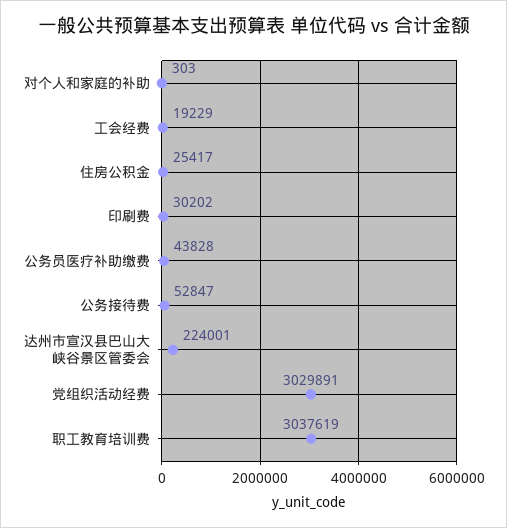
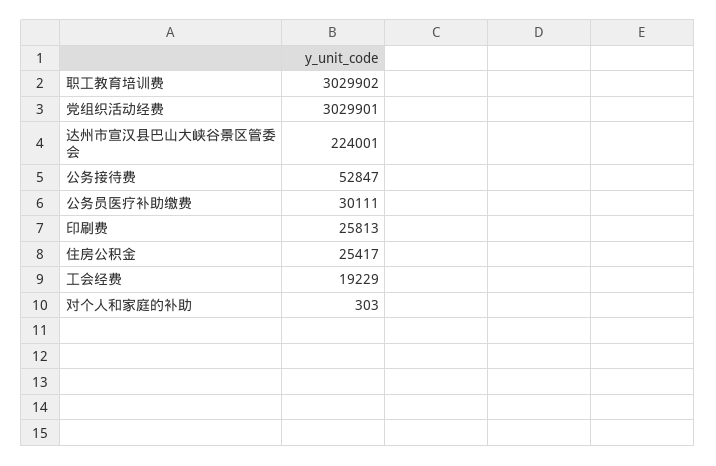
印刷费: 30202 -> 25813
公务员医疗补助缴费: 43828 -> 30111
党组织活动经费: 3029891 -> 3029901
职工教育培训费: 3037619 -> 3029902

